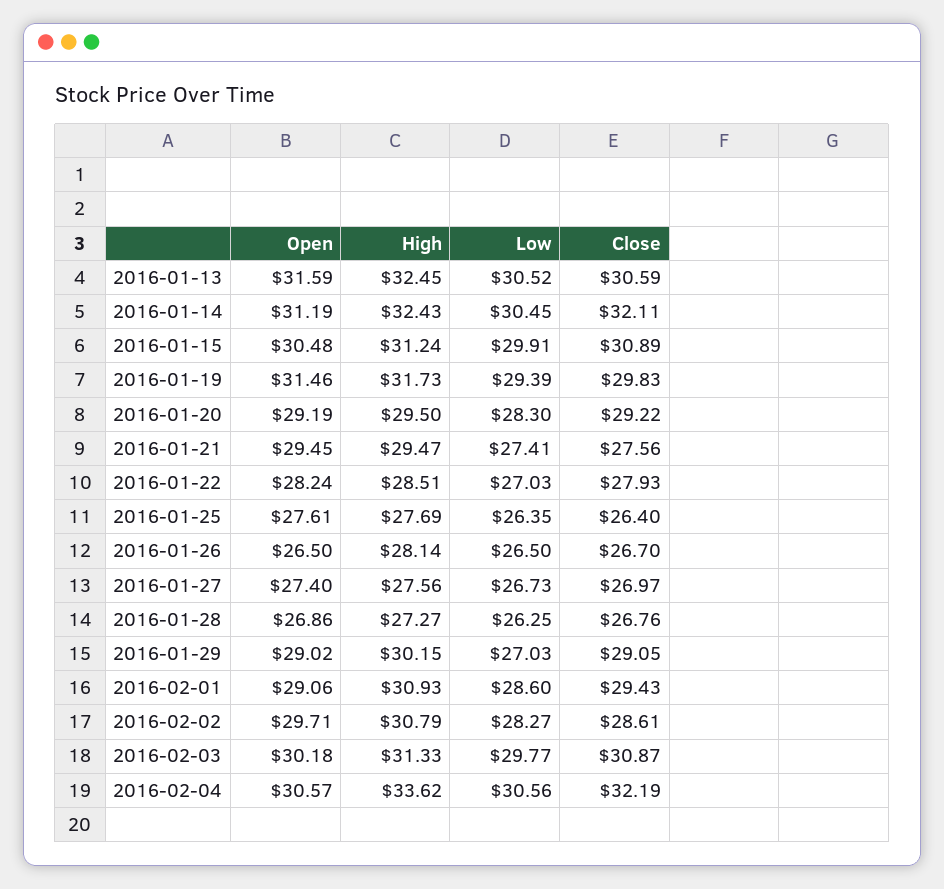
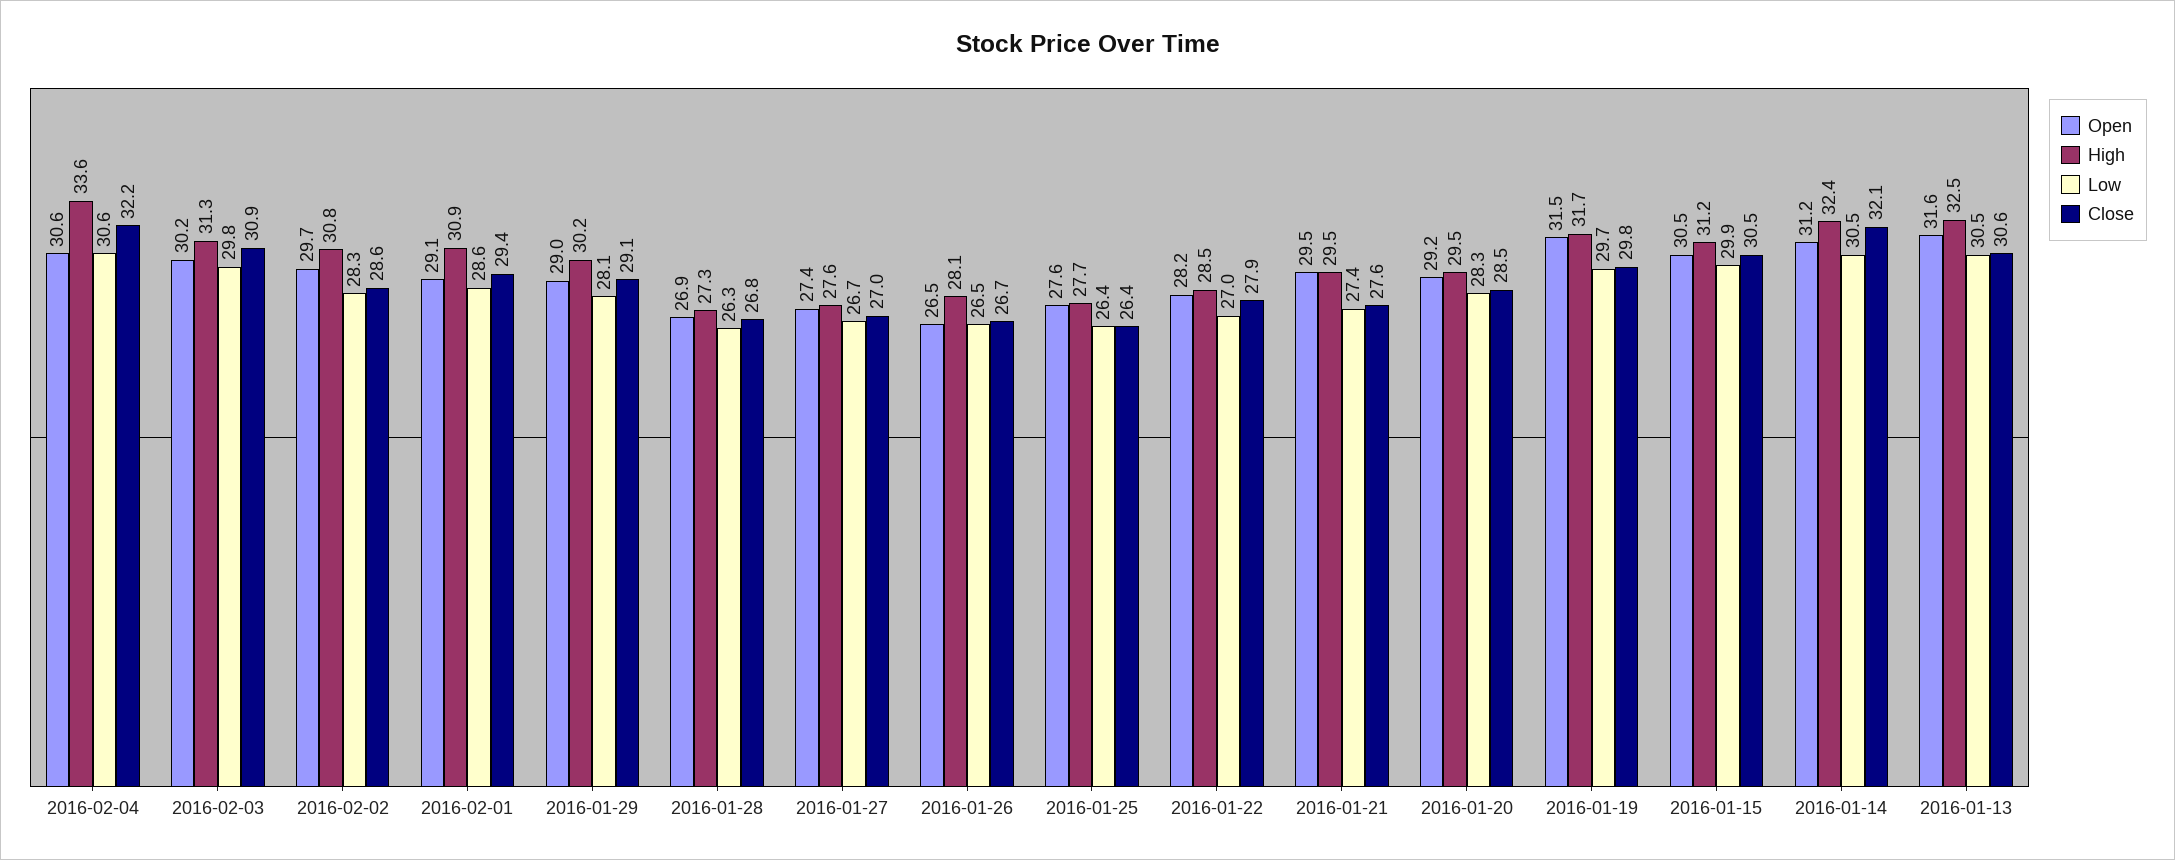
Close, 2016-01-15: 30.89 -> 30.5
Low, 2016-01-19: 29.39 -> 29.7
Close, 2016-01-20: 29.22 -> 28.5
Low, 2016-01-29: 27.03 -> 28.1

